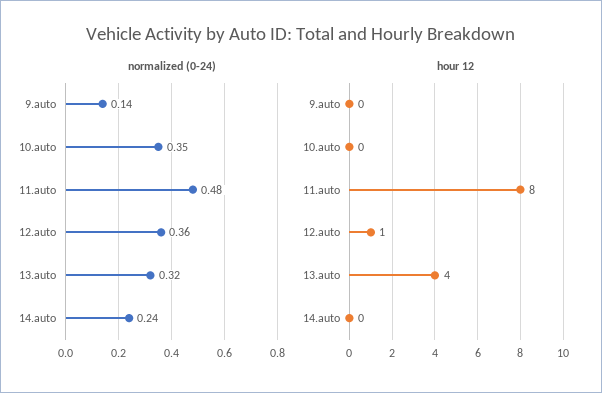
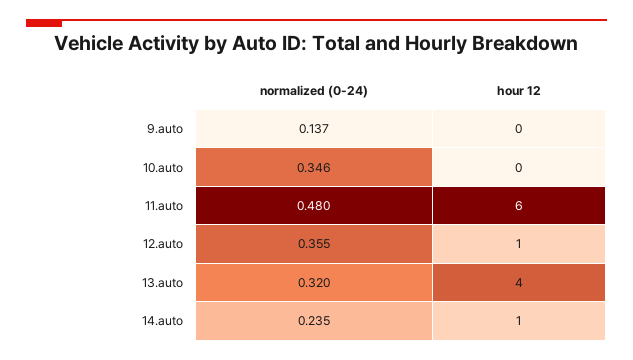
hour 12, 11.auto: 8 -> 6
hour 12, 14.auto: 0 -> 1

